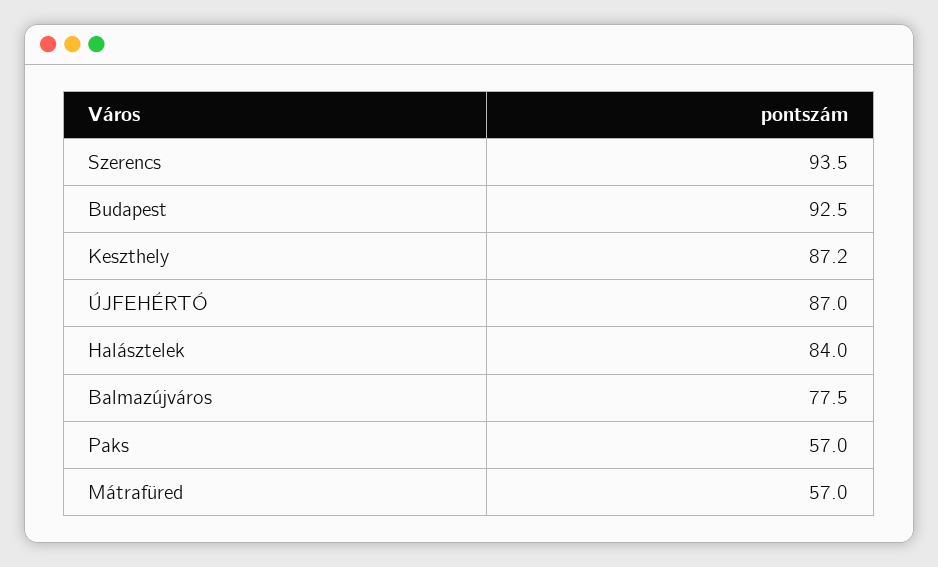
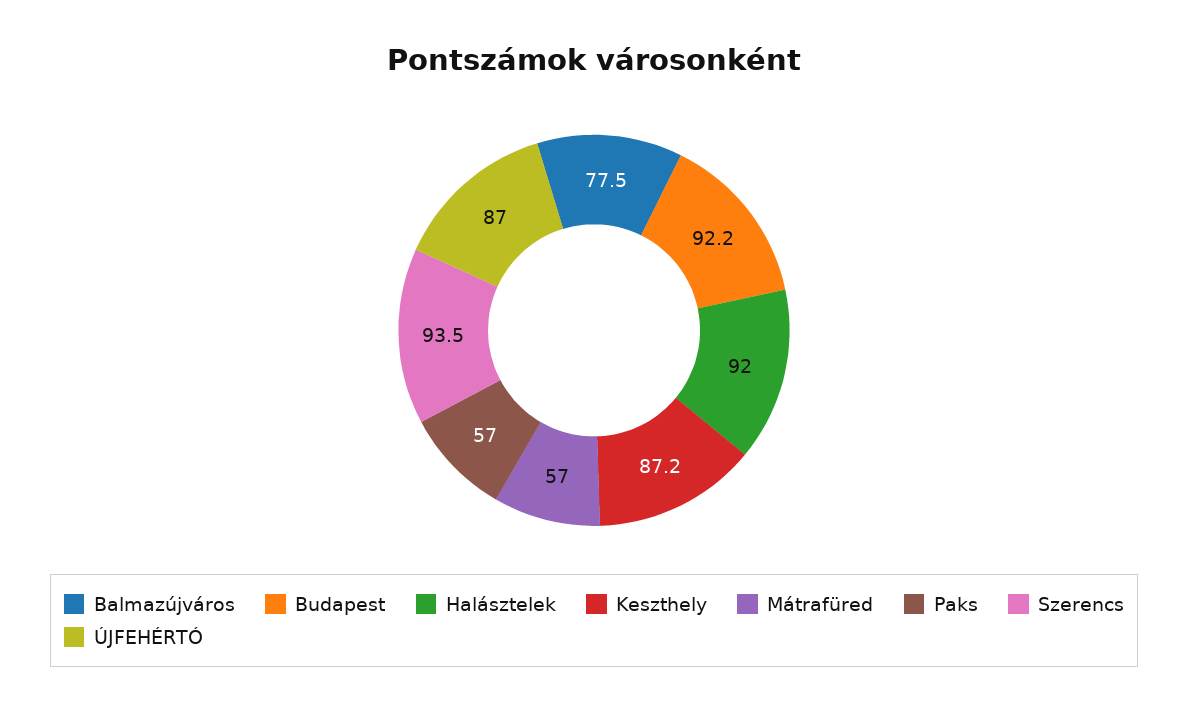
Budapest: 92.5 -> 92.2
Halásztelek: 84 -> 92

